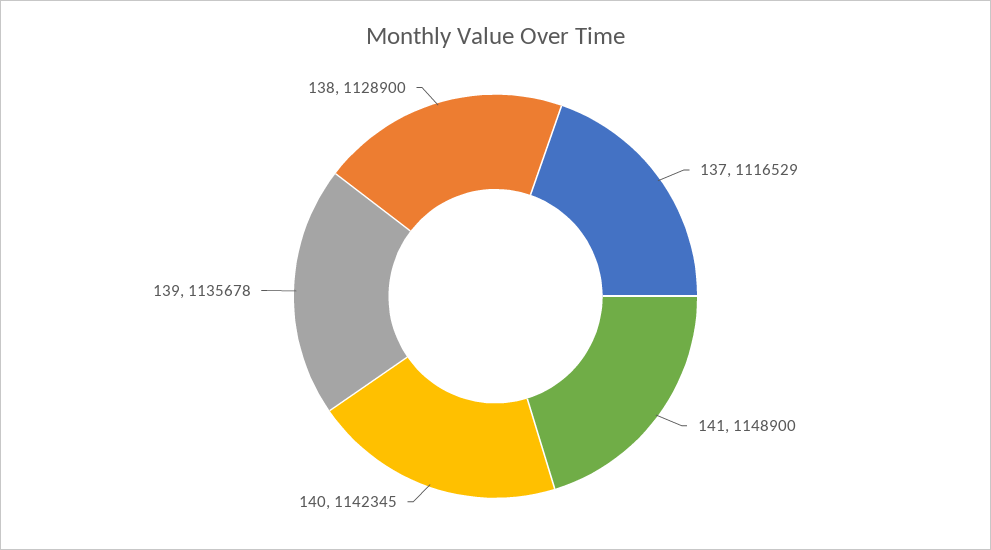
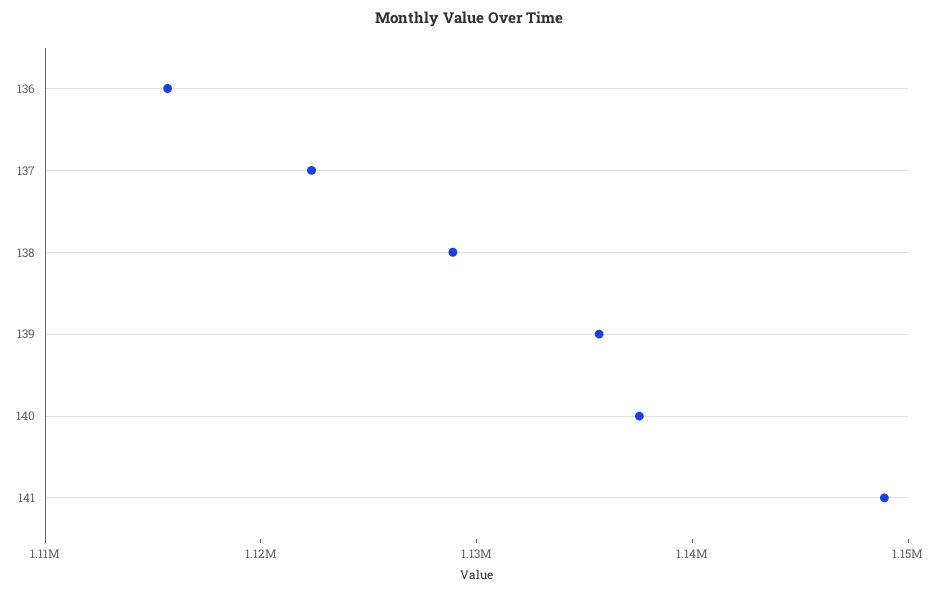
137: 1116529 -> 1122000
140: 1142345 -> 1138000
136: none -> 1116000

